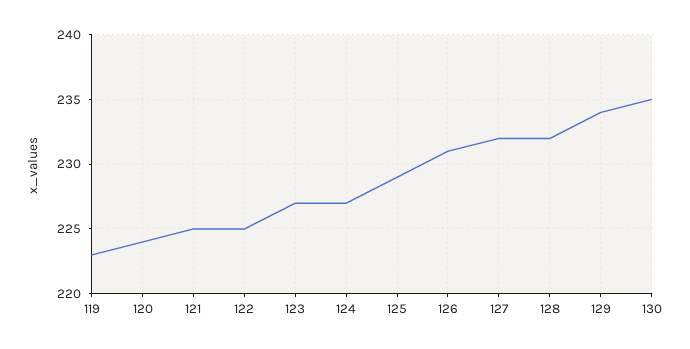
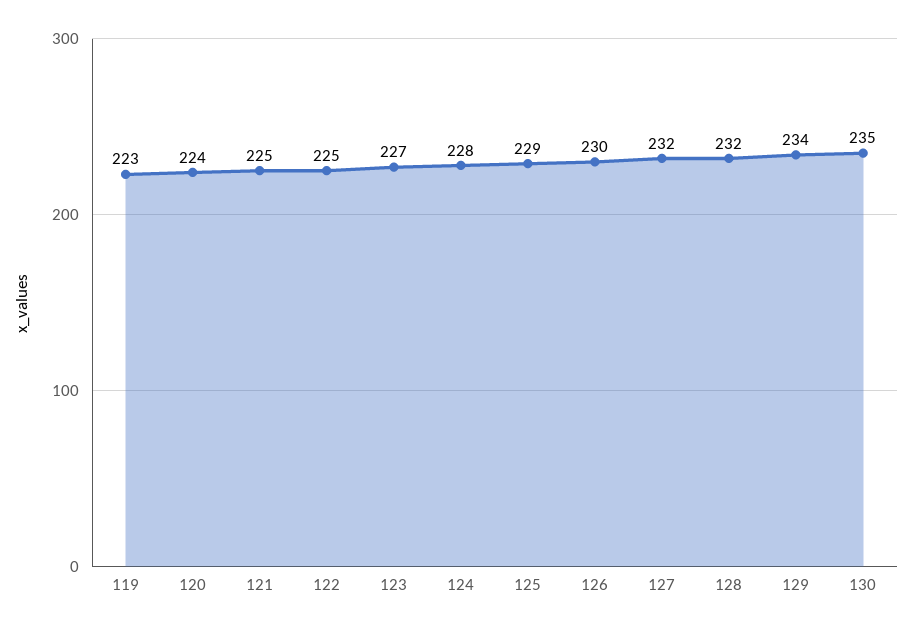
124: 227 -> 228
126: 231 -> 230

